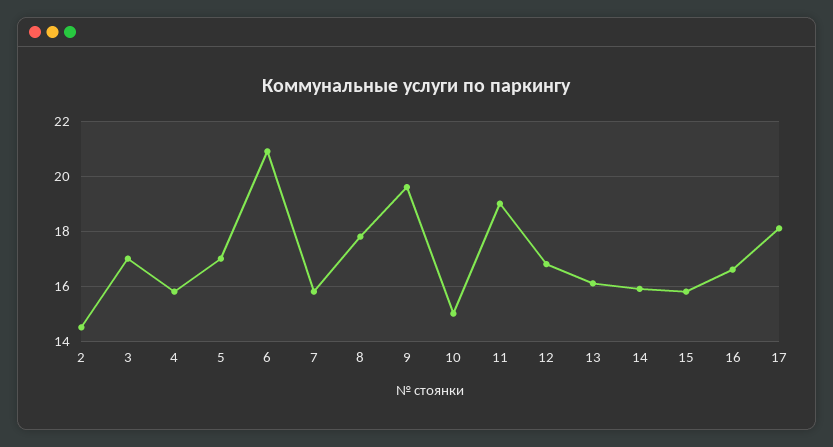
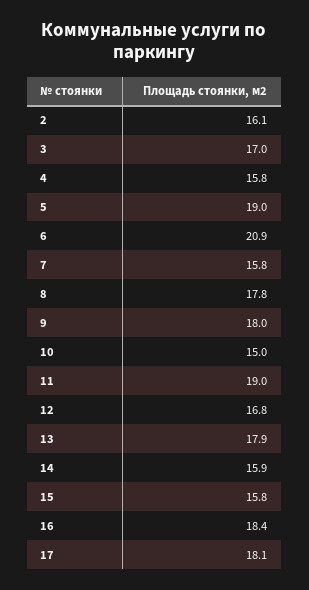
2: 14.5 -> 16.1
5: 17 -> 19
9: 19.5 -> 18
13: 16 -> 17.9
16: 16.5 -> 18.4

